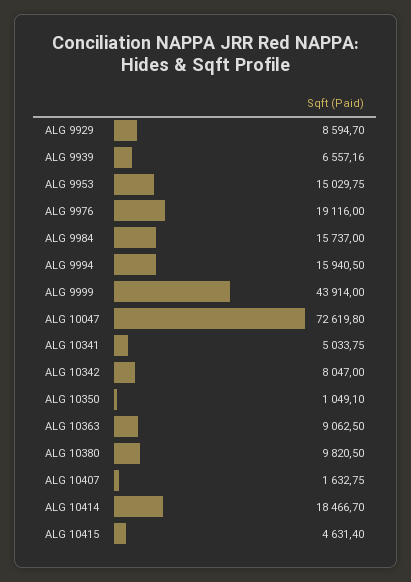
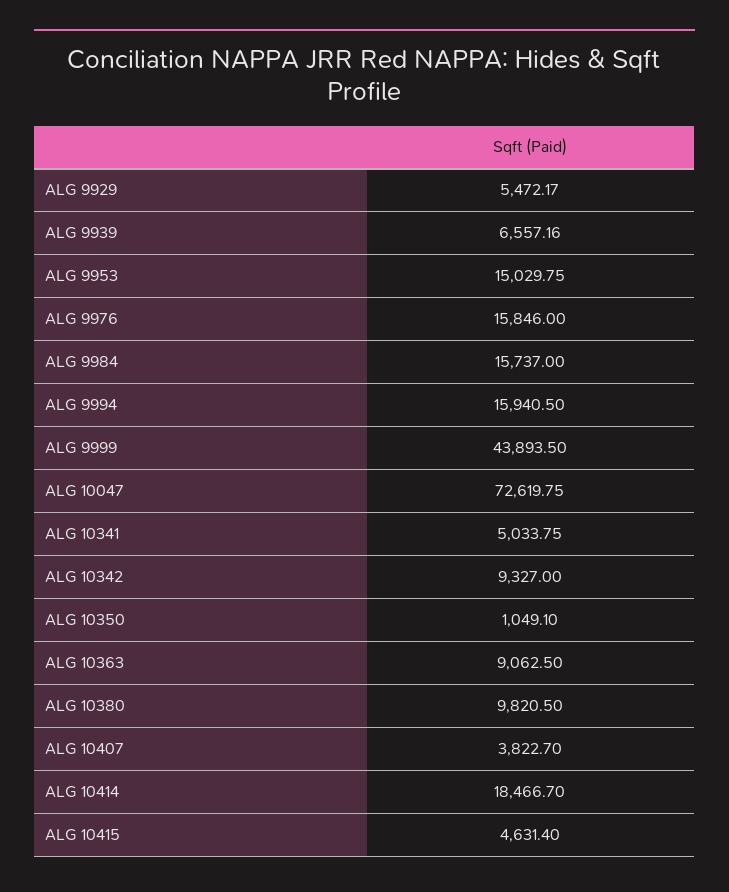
ALG 9929: 8594.7 -> 5472.17
ALG 9976: 19116 -> 15846
ALG 9999: 43914 -> 43893.5
ALG 10047: 72619.8 -> 72619.75
ALG 10342: 8047 -> 9327
ALG 10407: 1632.75 -> 3822.7

